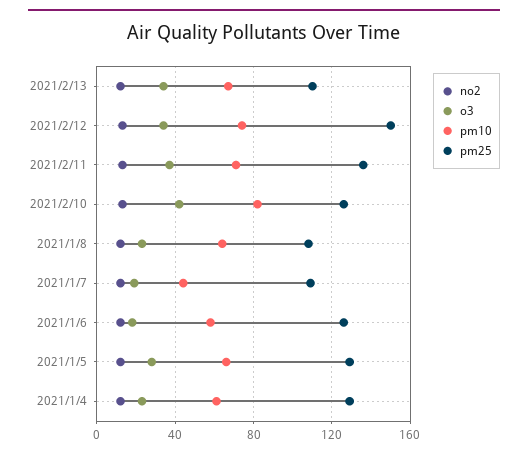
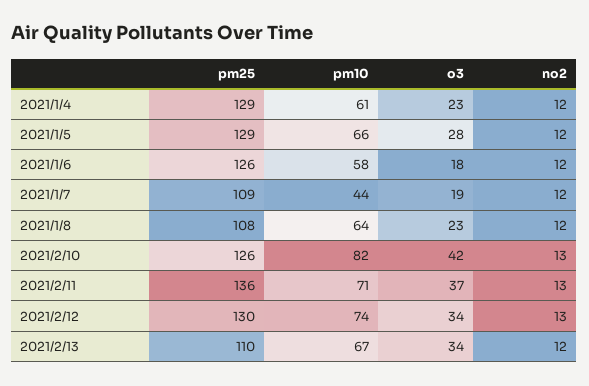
pm25, 2021/2/12: 150 -> 130

